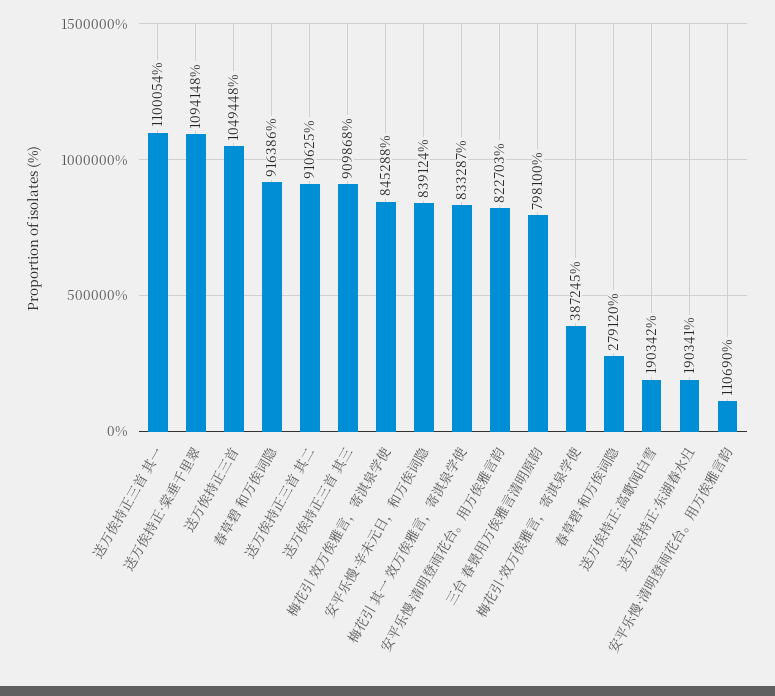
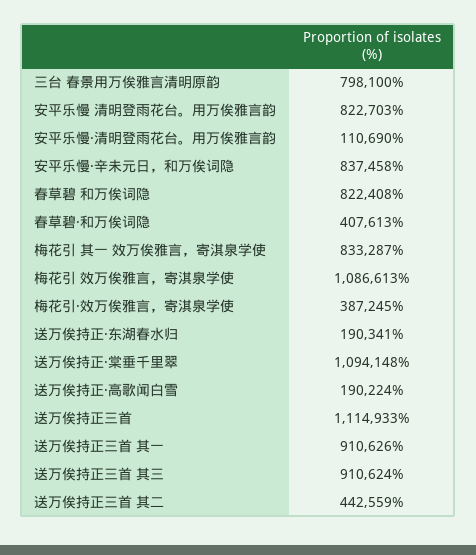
送万俟持正三首 其一: 1100054 -> 910626
送万俟持正三首: 1049448 -> 1114933
春草碧 和万俟词隐: 916386 -> 822408
送万俟持正三首 其二: 910625 -> 442559
送万俟持正三首 其三: 909868 -> 910624
梅花引 效万俟雅言，寄淇泉学使: 845288 -> 1086613
安平乐慢·辛未元日，和万俟词隐: 839124 -> 837458
春草碧·和万俟词隐: 279120 -> 407613
送万俟持正·高歌闻白雪: 190342 -> 190224

